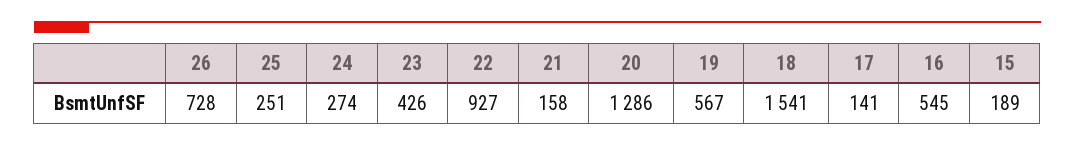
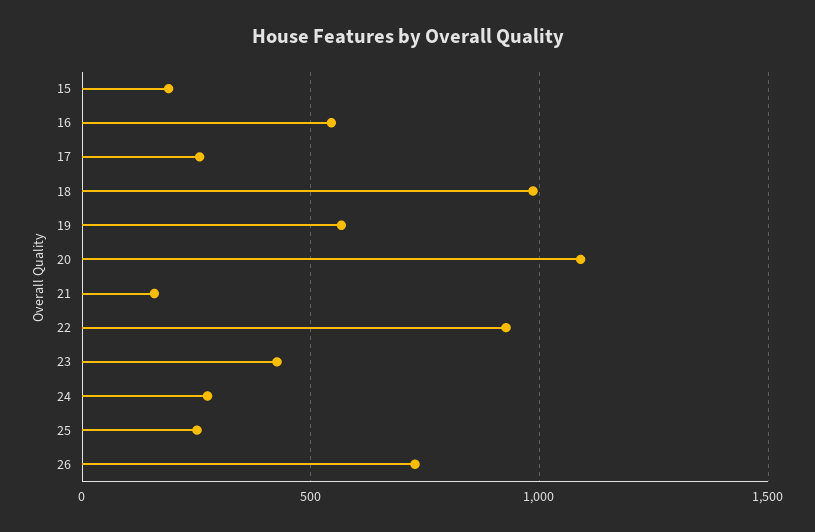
20: 1286 -> 1100
18: 1541 -> 1000
17: 141 -> 250

